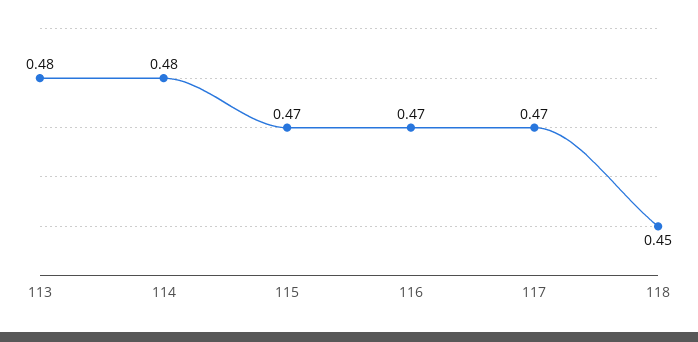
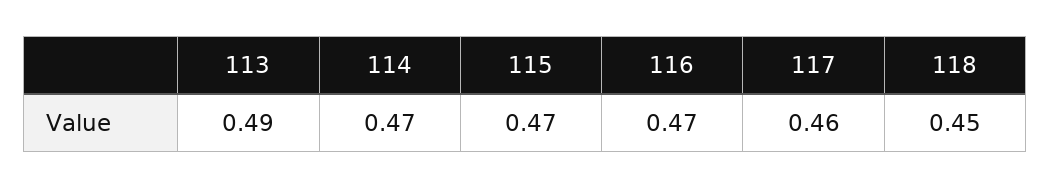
113: 0.48 -> 0.49
114: 0.48 -> 0.47
117: 0.47 -> 0.46

